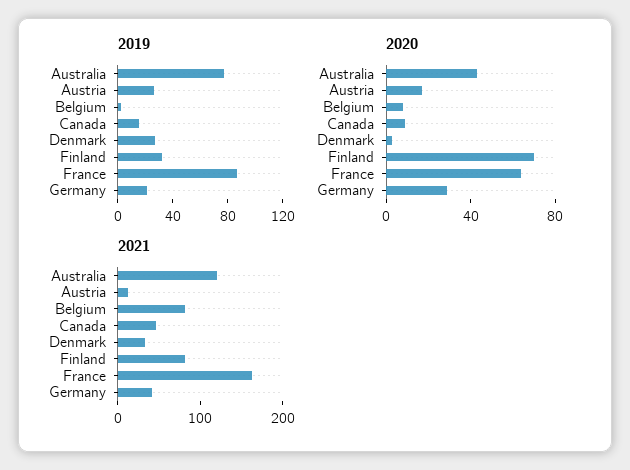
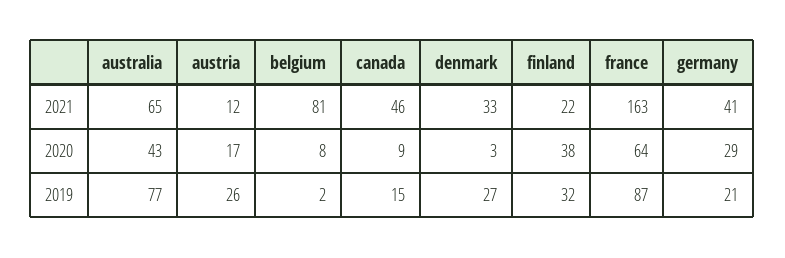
2020, Finland: 70 -> 38
2021, Australia: 120 -> 65
2021, Finland: 80 -> 22

